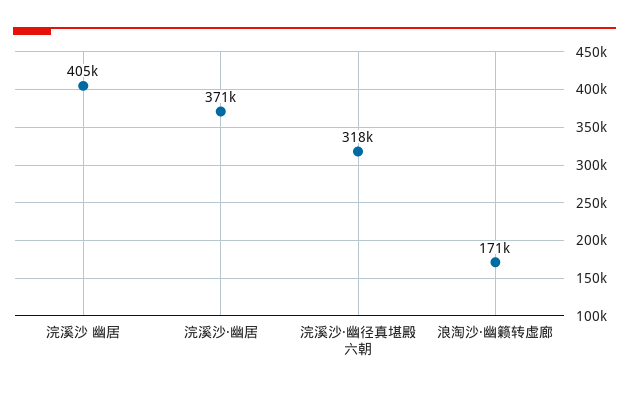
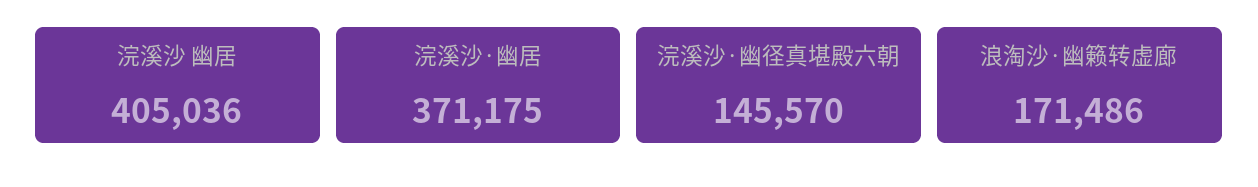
浣溪沙·幽径真堪殿六朝: 318000 -> 145570

